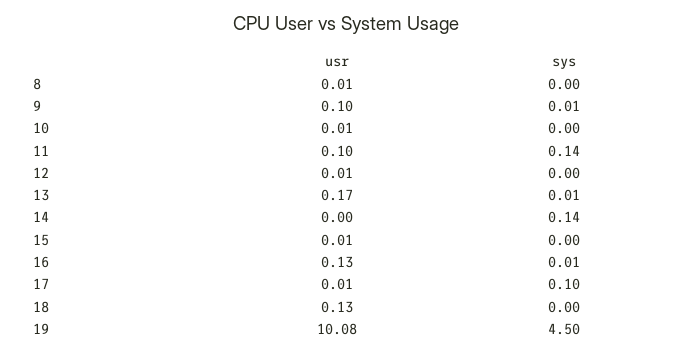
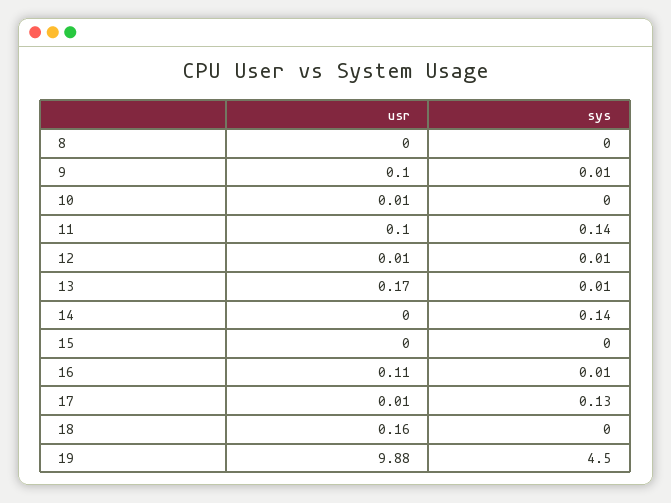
usr, 8: 0.01 -> 0
sys, 12: 0 -> 0.01
usr, 15: 0.01 -> 0
usr, 16: 0.13 -> 0.11
sys, 17: 0.1 -> 0.13
usr, 18: 0.13 -> 0.16
usr, 19: 10.08 -> 9.88

